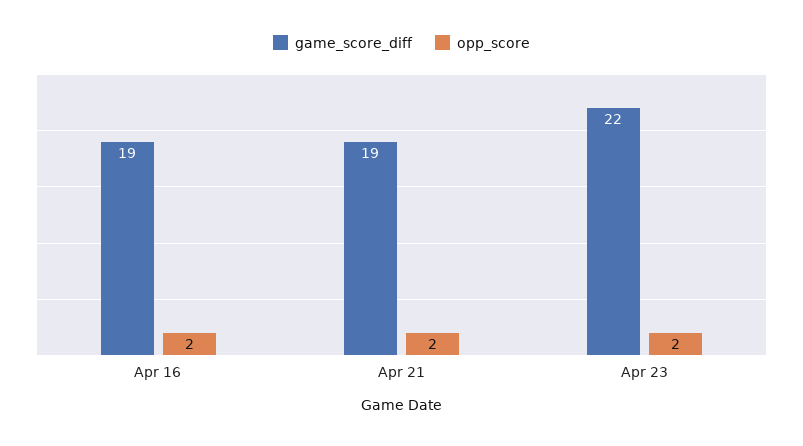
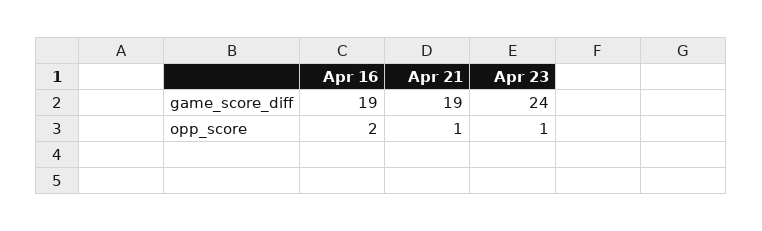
opp_score, Apr 21: 2 -> 1
game_score_diff, Apr 23: 22 -> 24
opp_score, Apr 23: 2 -> 1

